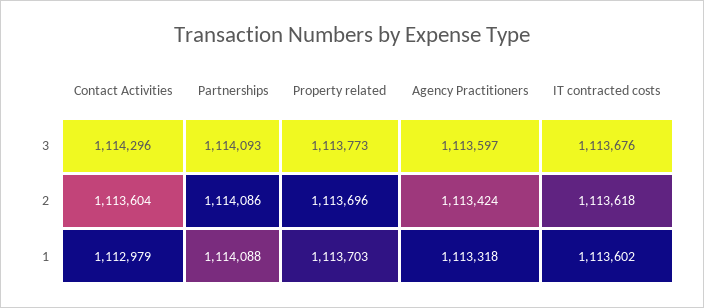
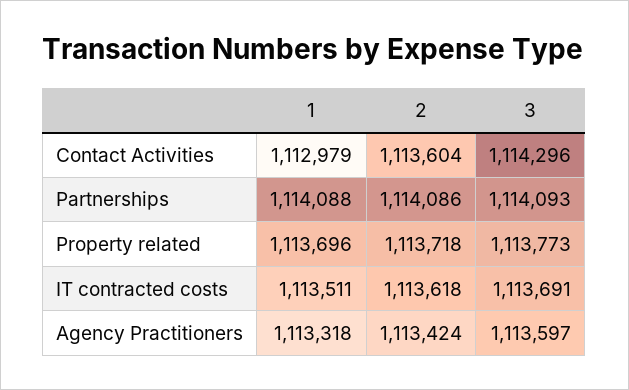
IT contracted costs, 3: 1113676 -> 1113691
Property related, 2: 1113696 -> 1113718
Property related, 1: 1113703 -> 1113696
IT contracted costs, 1: 1113602 -> 1113511

